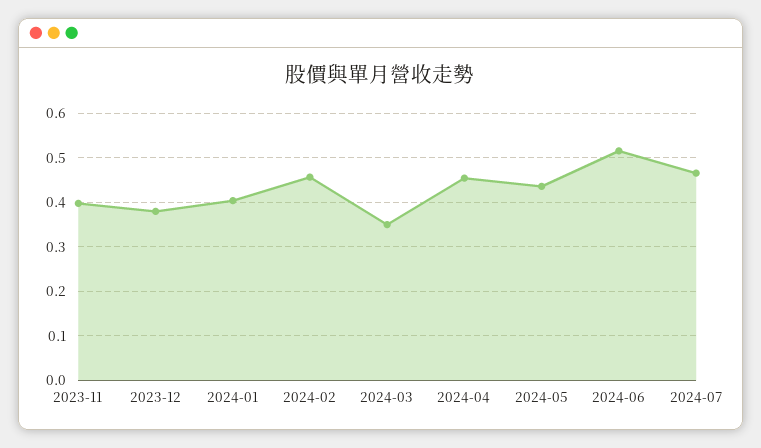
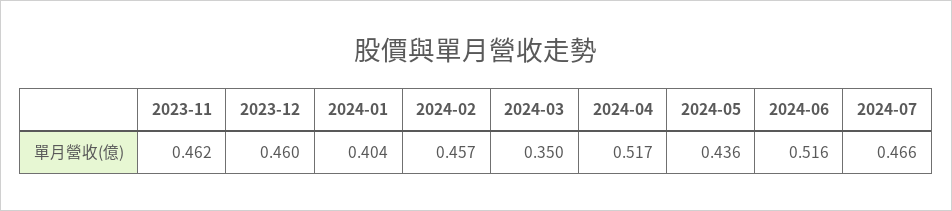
2023-11: 0.4 -> 0.462
2023-12: 0.38 -> 0.46
2024-04: 0.46 -> 0.517

